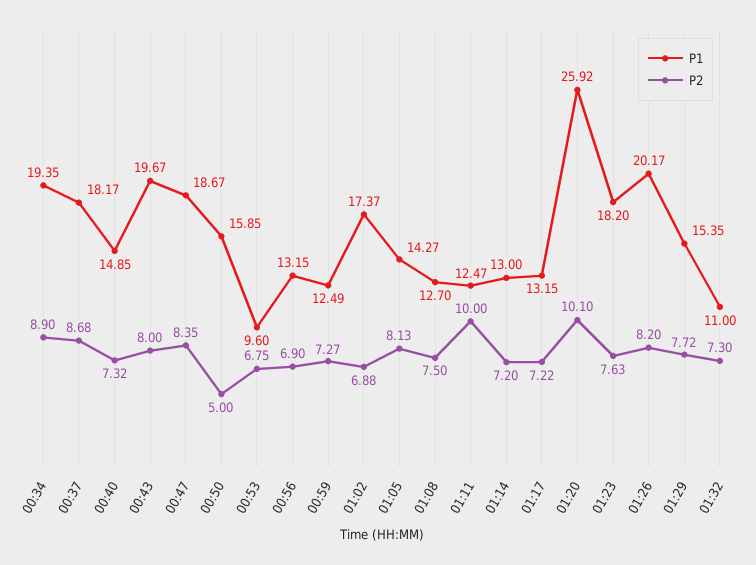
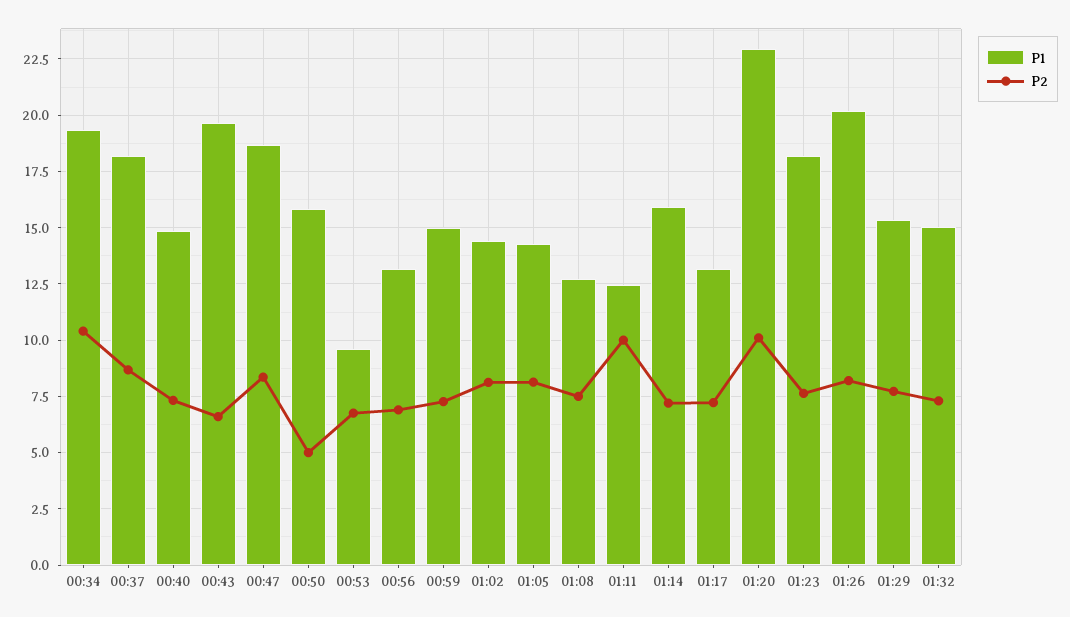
P2, 00:34: 8.9 -> 10.5
P2, 00:43: 8 -> 6.5
P1, 00:59: 12.49 -> 15
P1, 01:02: 17.37 -> 14.5
P2, 01:02: 6.88 -> 8
P1, 01:14: 13 -> 16
P1, 01:20: 25.92 -> 23
P1, 01:32: 11 -> 15

